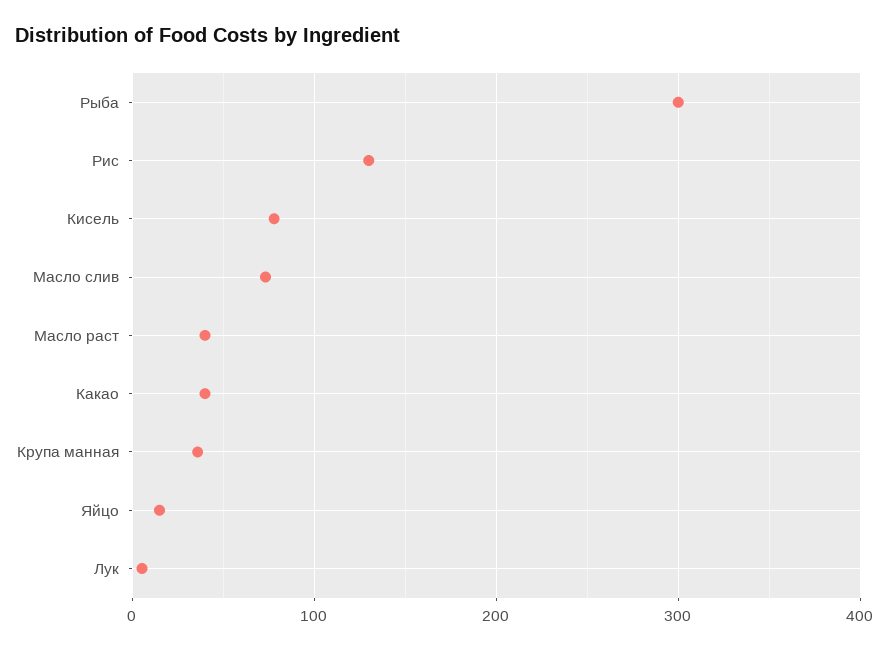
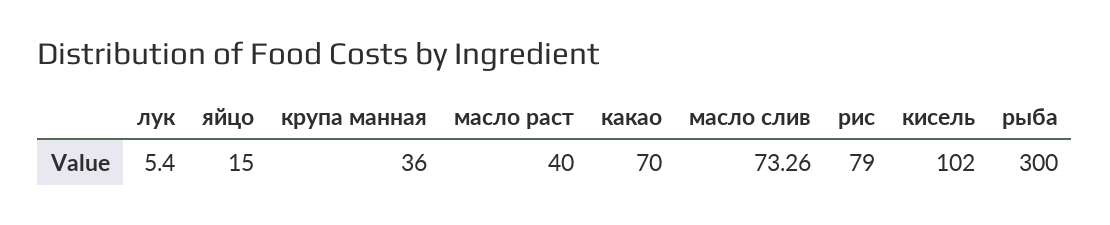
Рис: 130 -> 79
Кисель: 80 -> 102
Какао: 40 -> 70

